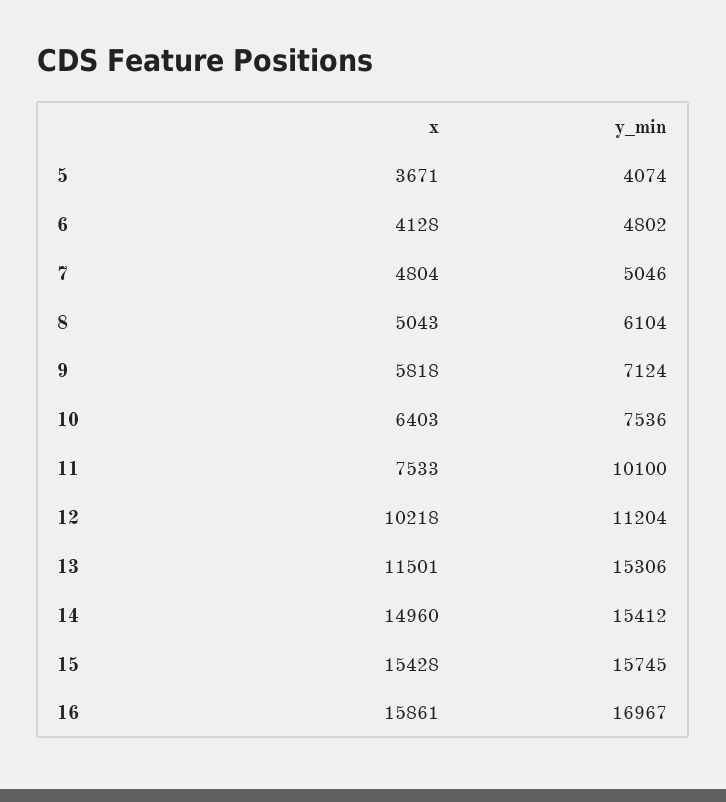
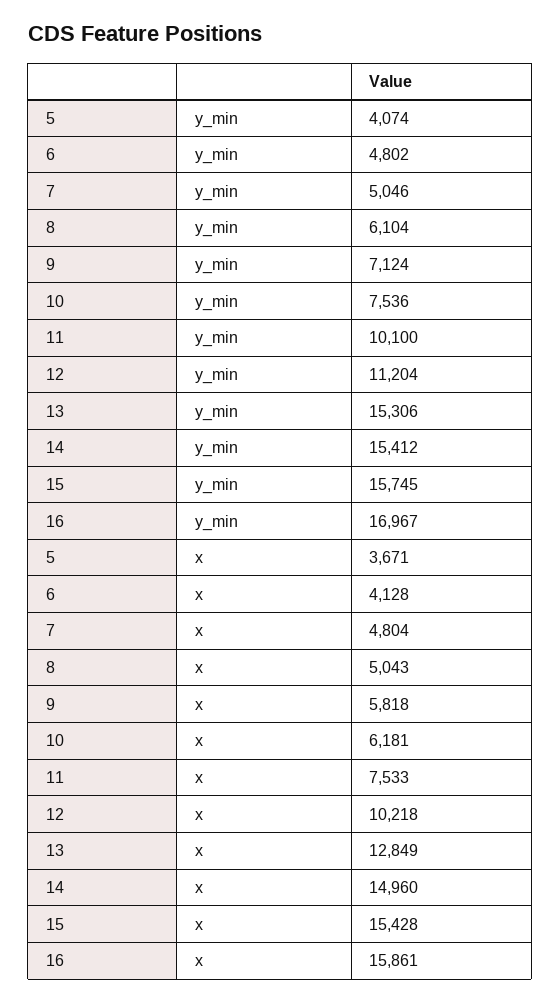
x, 10: 6403 -> 6181
x, 13: 11501 -> 12849

